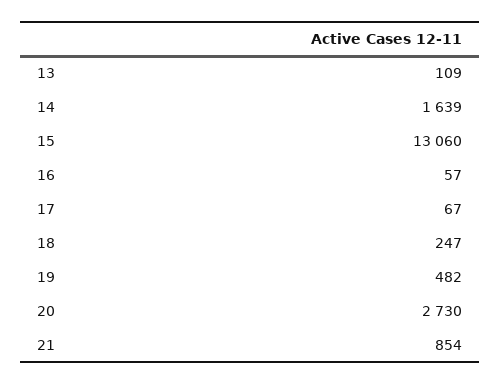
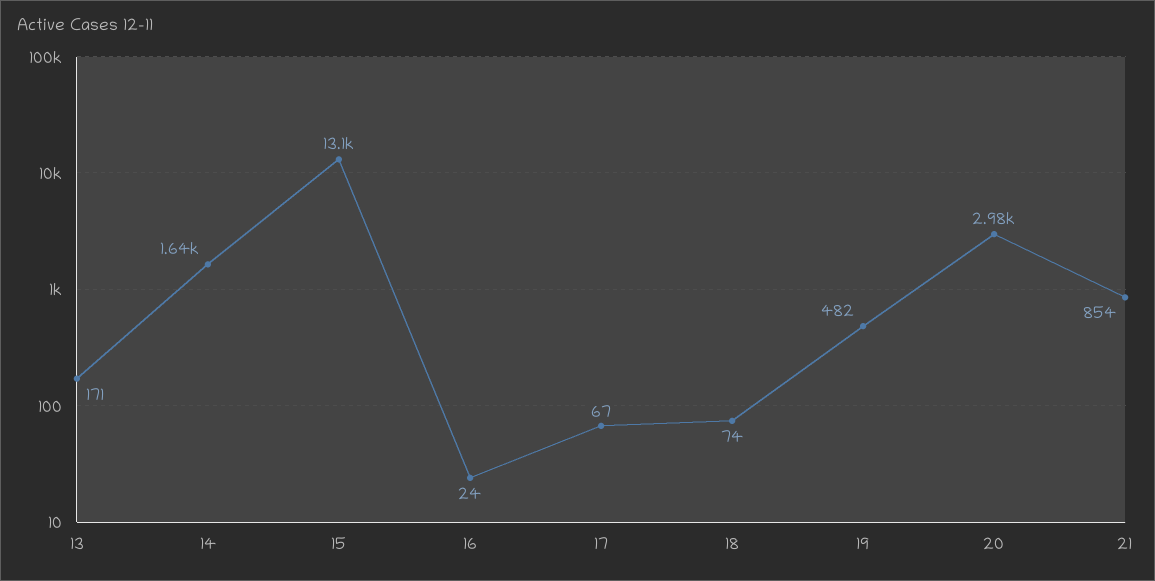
13: 109 -> 171
16: 57 -> 24
18: 247 -> 74
20: 2730 -> 2980

